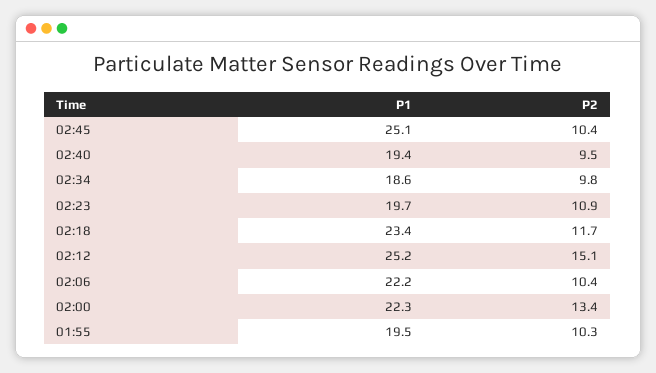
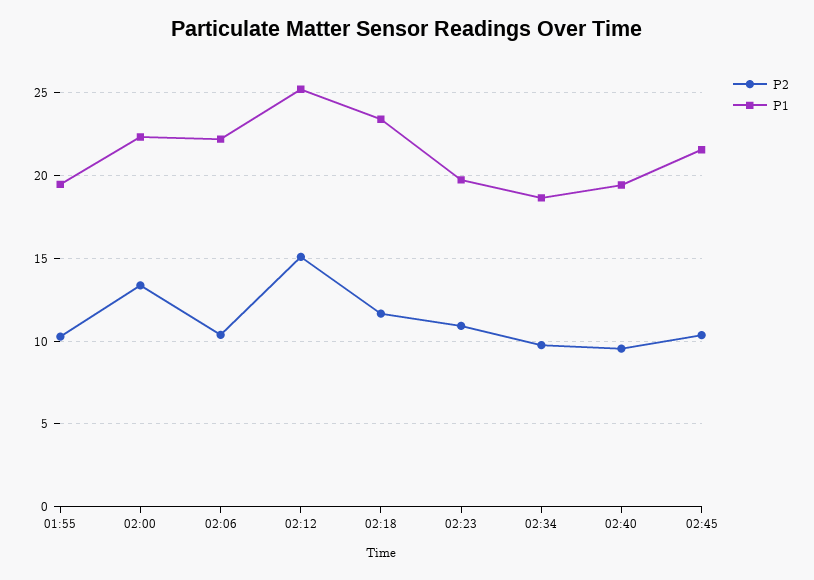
P1, 02:45: 25.1 -> 21.5

